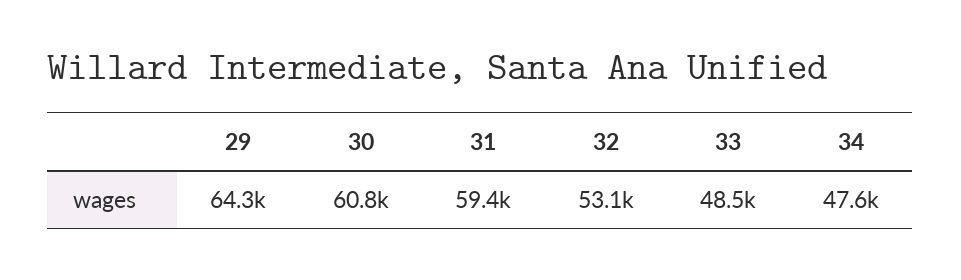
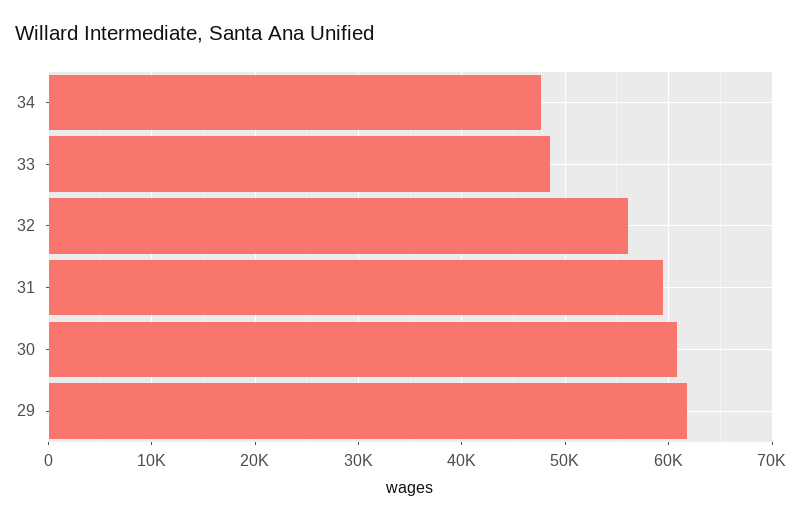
29: 64300 -> 62000
32: 53100 -> 56000

